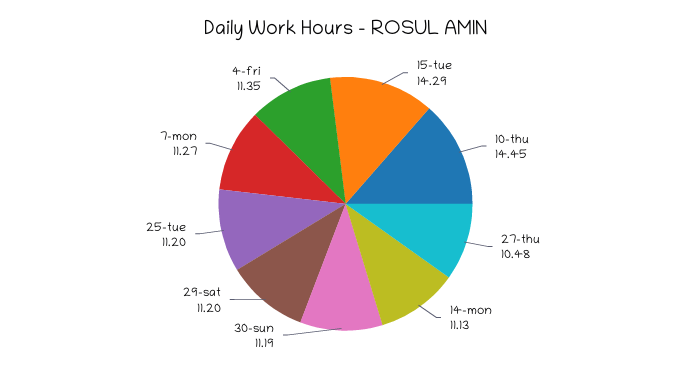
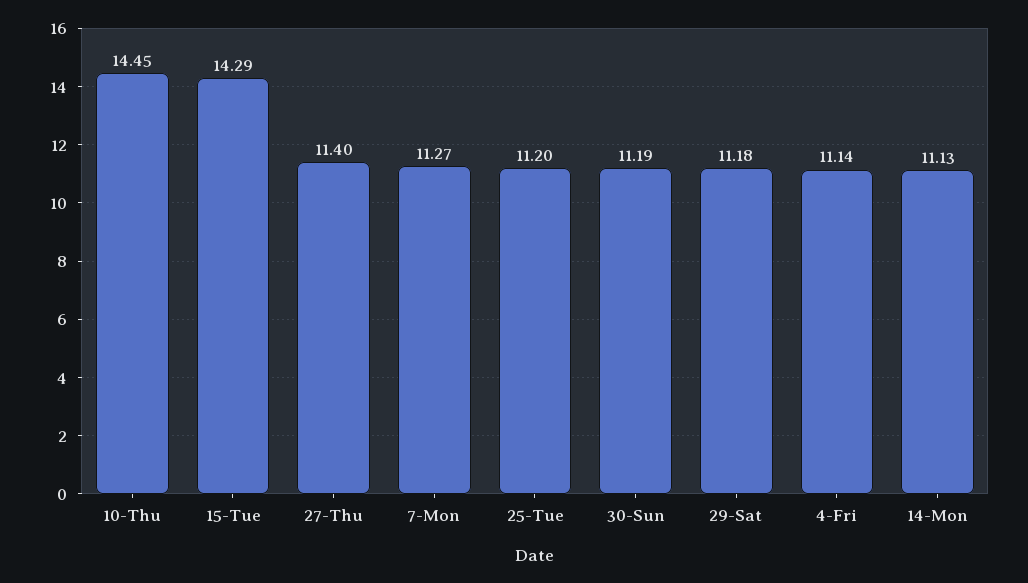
27-thu: 10.48 -> 11.4
29-sat: 11.2 -> 11.18
4-fri: 11.35 -> 11.14

